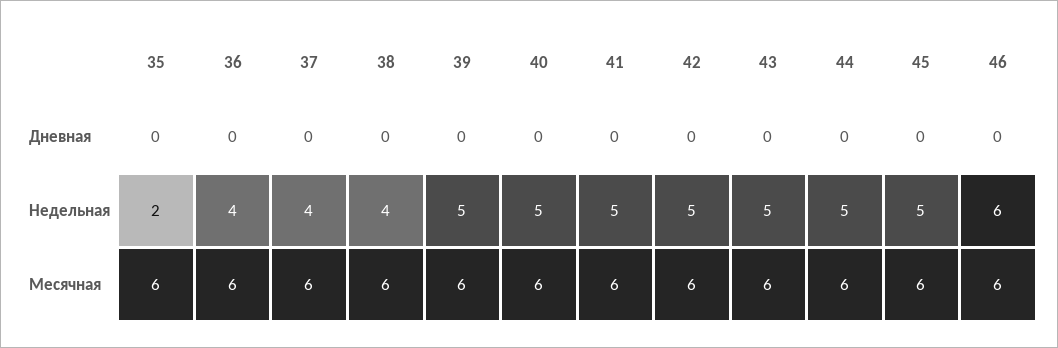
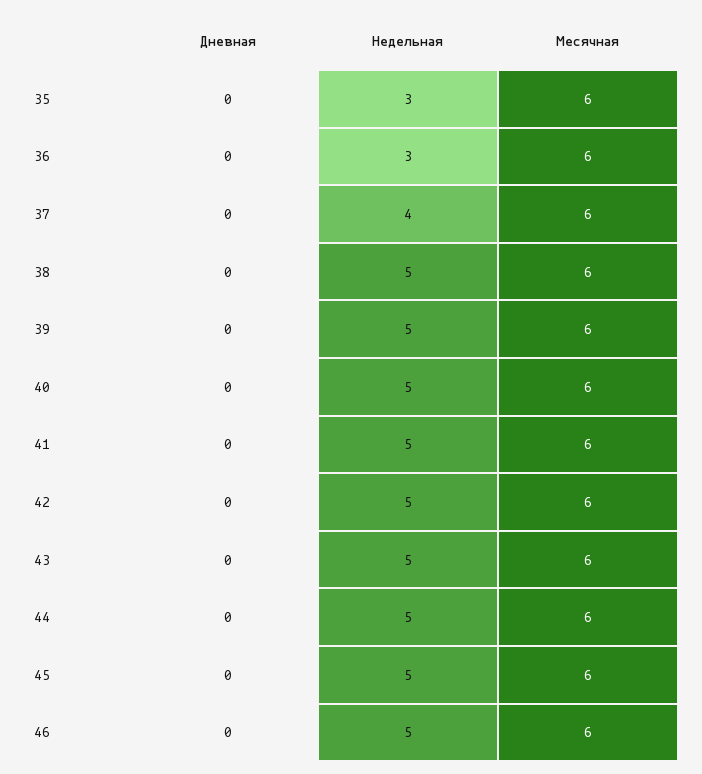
35, Недельная: 2 -> 3
36, Недельная: 4 -> 3
38, Недельная: 4 -> 5
46, Недельная: 6 -> 5

